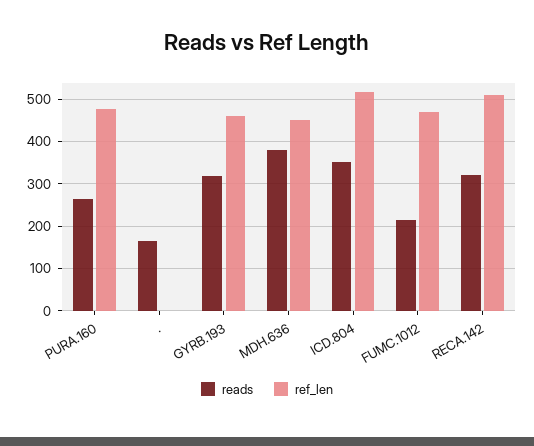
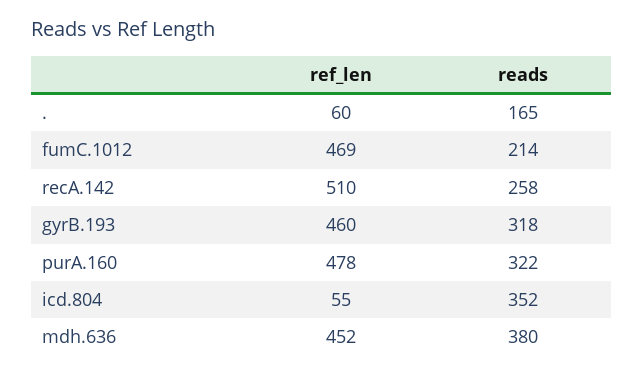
reads, PURA.160: 260 -> 322
ref_len, .: 0 -> 60
ref_len, ICD.804: 520 -> 55
reads, RECA.142: 320 -> 258

